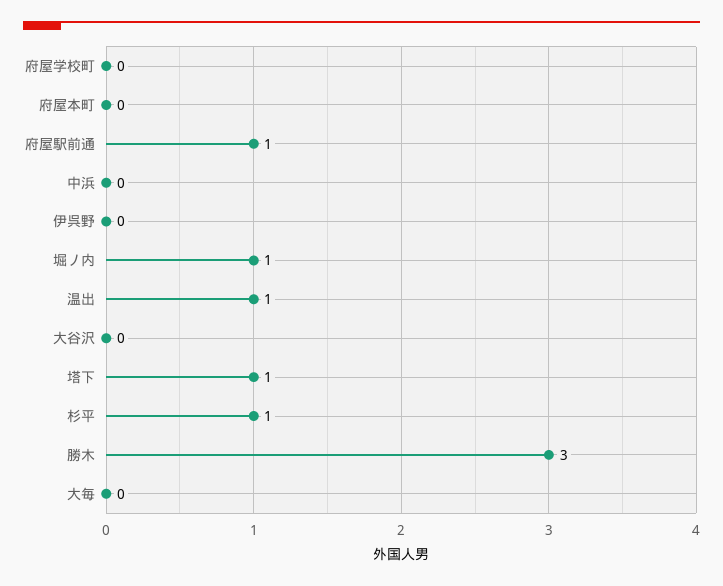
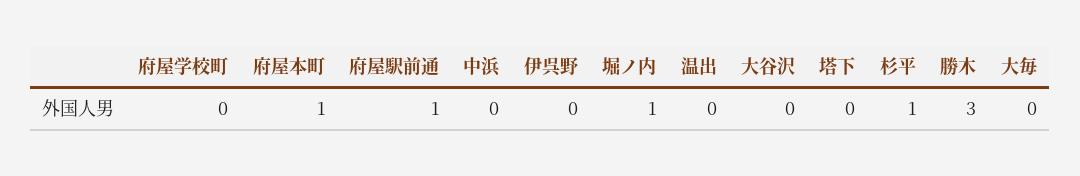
府屋本町: 0 -> 1
温出: 1 -> 0
塔下: 1 -> 0

